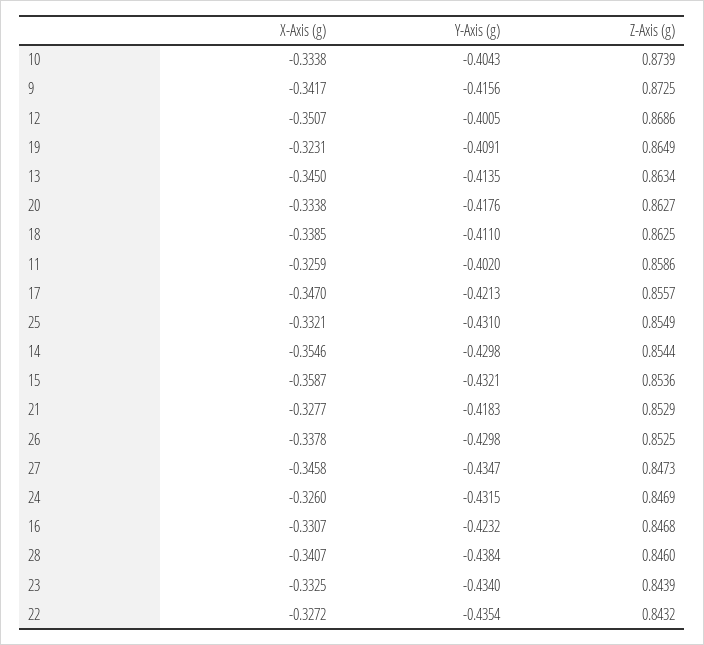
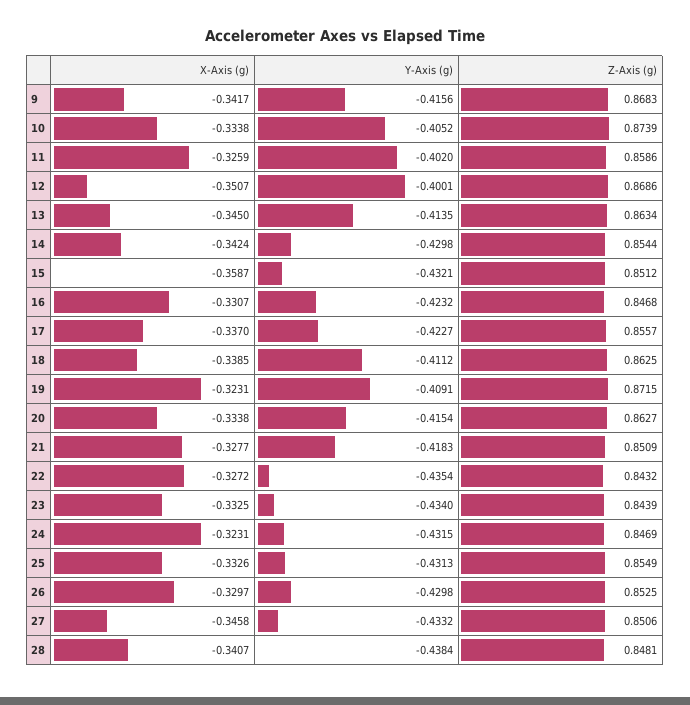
Y-Axis (g), 10: -0.4043 -> -0.4052
Z-Axis (g), 9: 0.8725 -> 0.8683
Y-Axis (g), 12: -0.4005 -> -0.4001
Z-Axis (g), 19: 0.8649 -> 0.8715
Y-Axis (g), 20: -0.4176 -> -0.4154
Y-Axis (g), 18: -0.411 -> -0.4112
X-Axis (g), 17: -0.347 -> -0.337
Y-Axis (g), 17: -0.4213 -> -0.4227
X-Axis (g), 25: -0.3321 -> -0.3326
Y-Axis (g), 25: -0.431 -> -0.4313
X-Axis (g), 14: -0.3546 -> -0.3424
Z-Axis (g), 15: 0.8536 -> 0.8512
Z-Axis (g), 21: 0.8529 -> 0.8509
X-Axis (g), 26: -0.3378 -> -0.3297
Y-Axis (g), 27: -0.4347 -> -0.4332
Z-Axis (g), 27: 0.8473 -> 0.8506
X-Axis (g), 24: -0.326 -> -0.3231
Z-Axis (g), 28: 0.846 -> 0.8481

